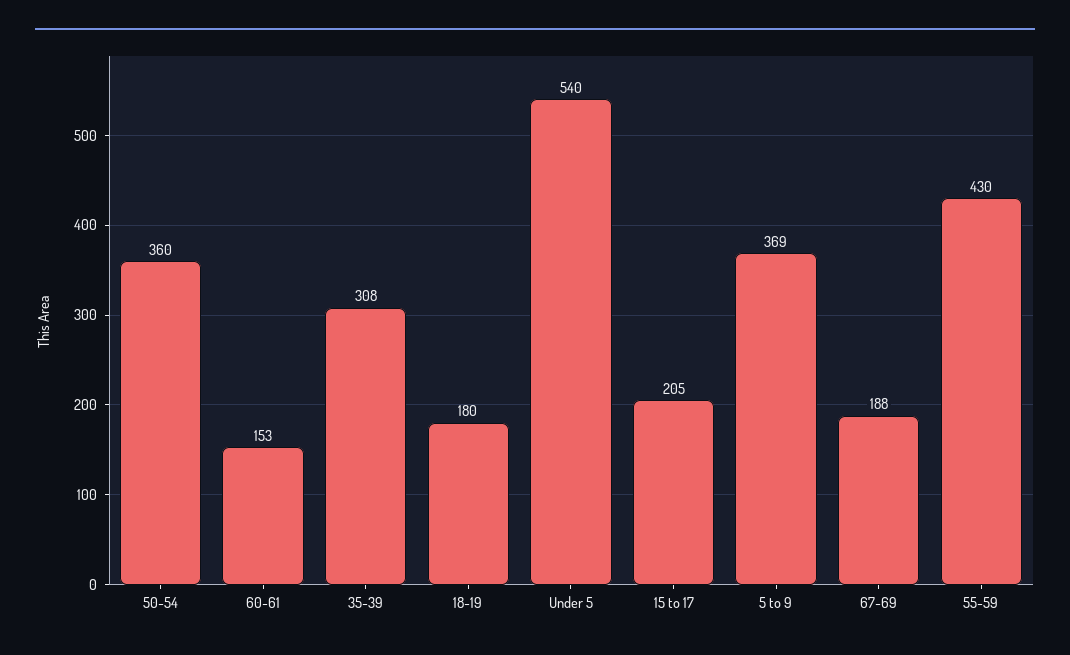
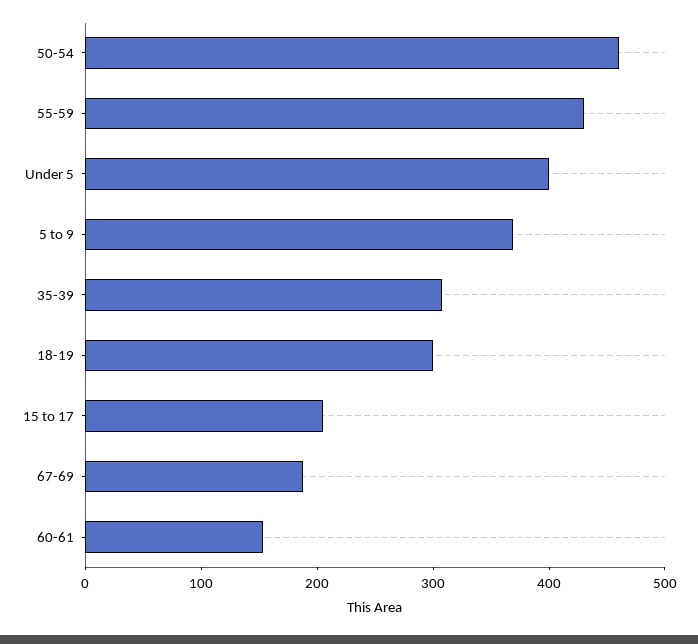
50-54: 360 -> 460
18-19: 180 -> 300
Under 5: 540 -> 400

